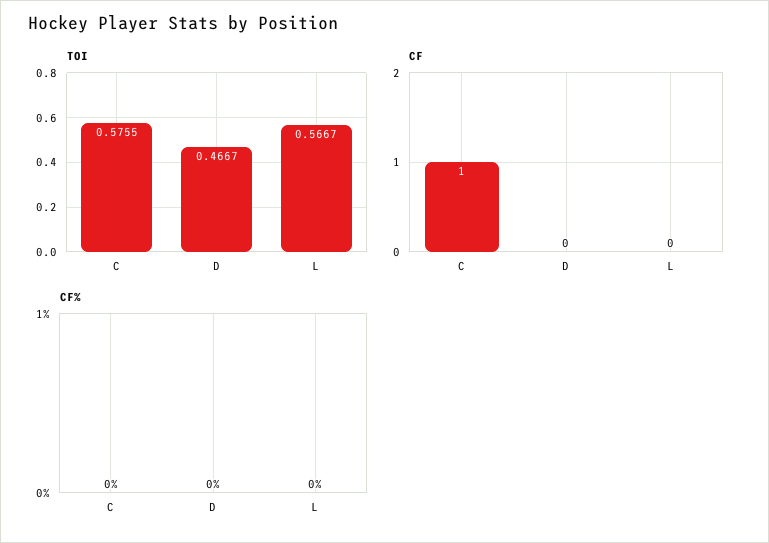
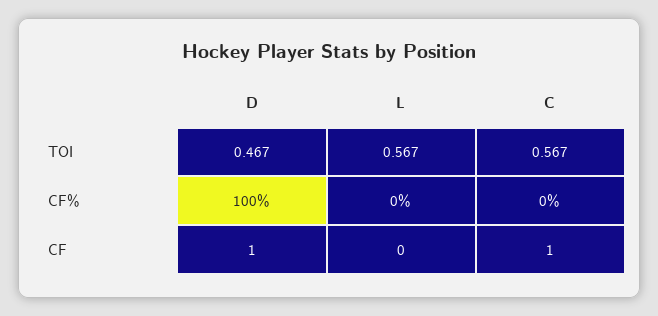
TOI, C: 0.5755 -> 0.567
CF, D: 0 -> 1
CF%, D: 0 -> 100

